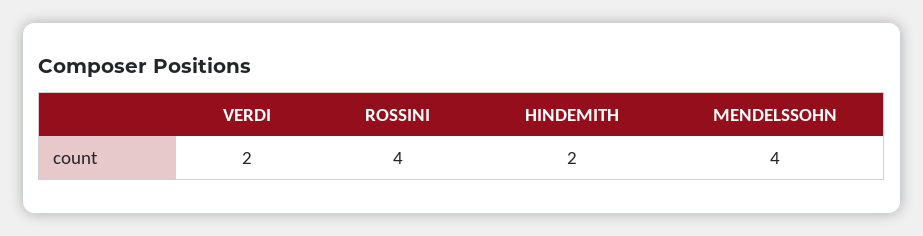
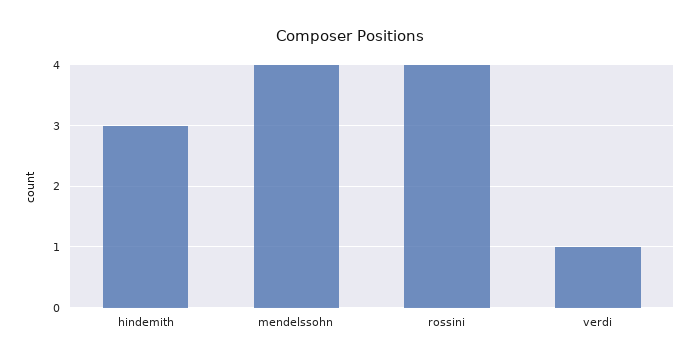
VERDI: 2 -> 1
HINDEMITH: 2 -> 3

